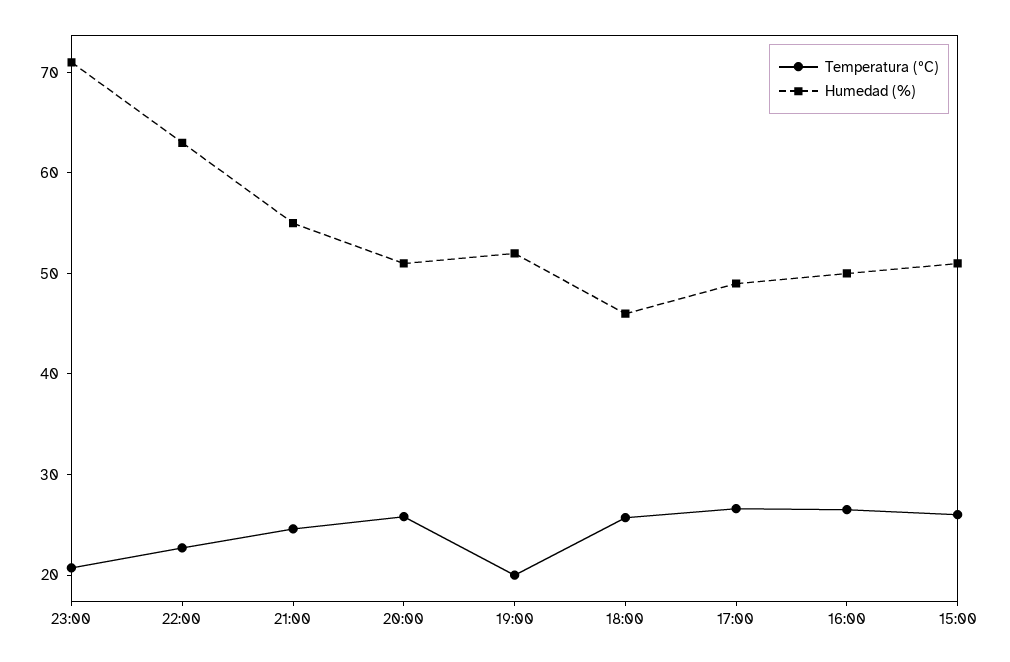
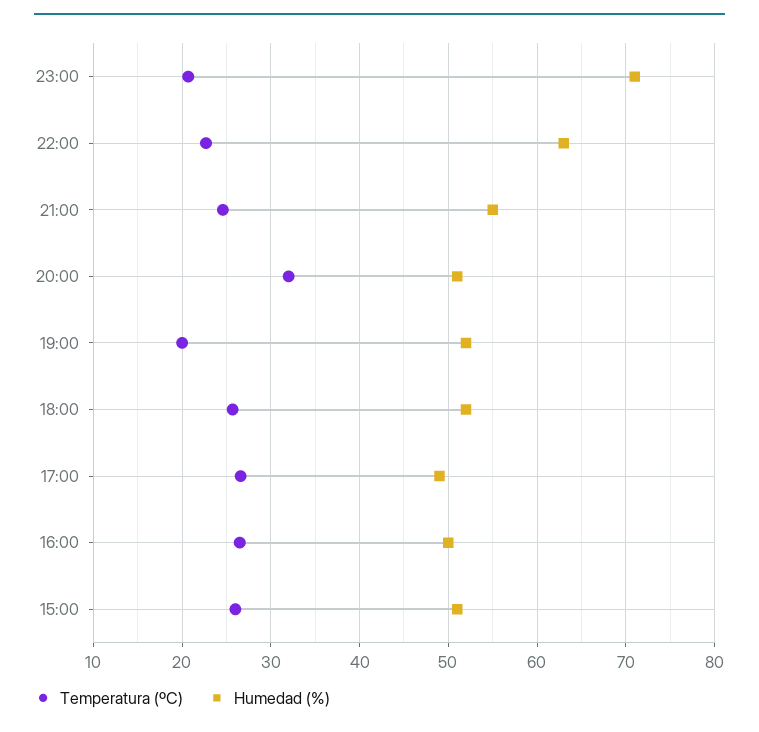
Temperatura (ºC), 20:00: 26 -> 32
Humedad (%), 18:00: 46 -> 52

